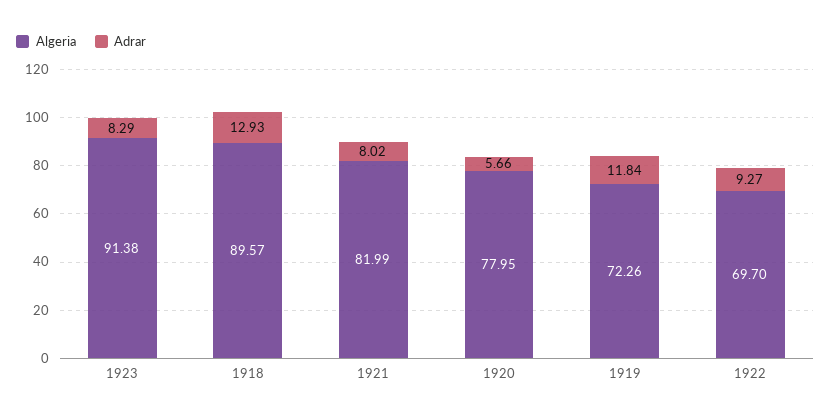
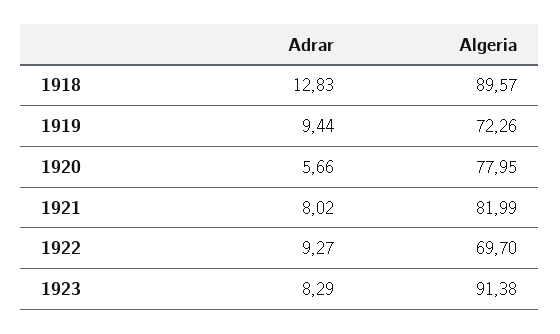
Adrar, 1918: 12.93 -> 12.83
Adrar, 1919: 11.84 -> 9.44

